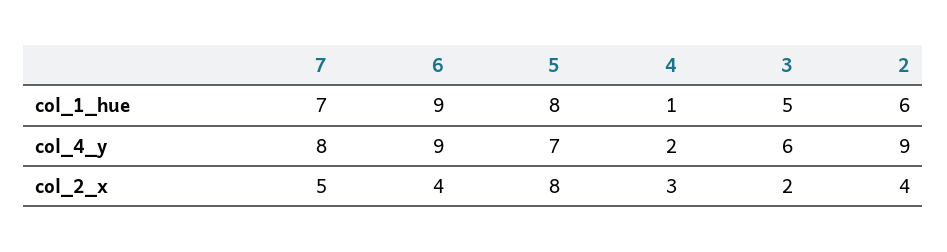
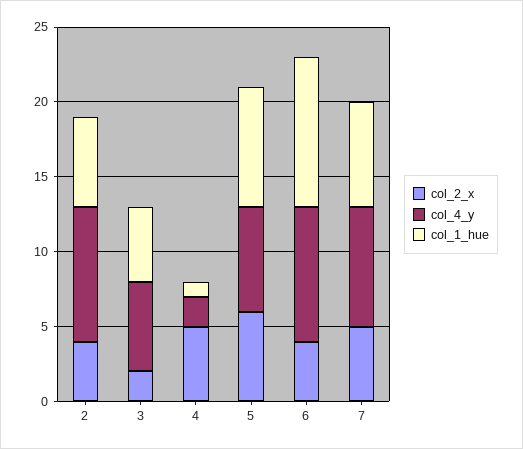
col_1_hue, 6: 9 -> 10
col_2_x, 5: 8 -> 6
col_2_x, 4: 3 -> 5

